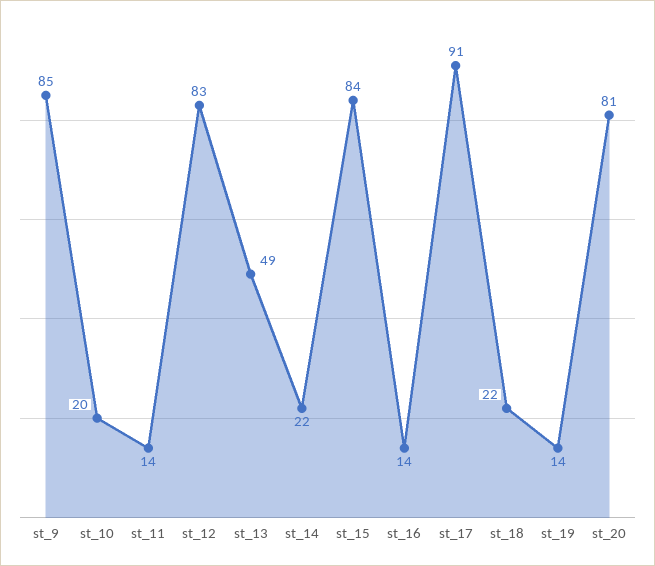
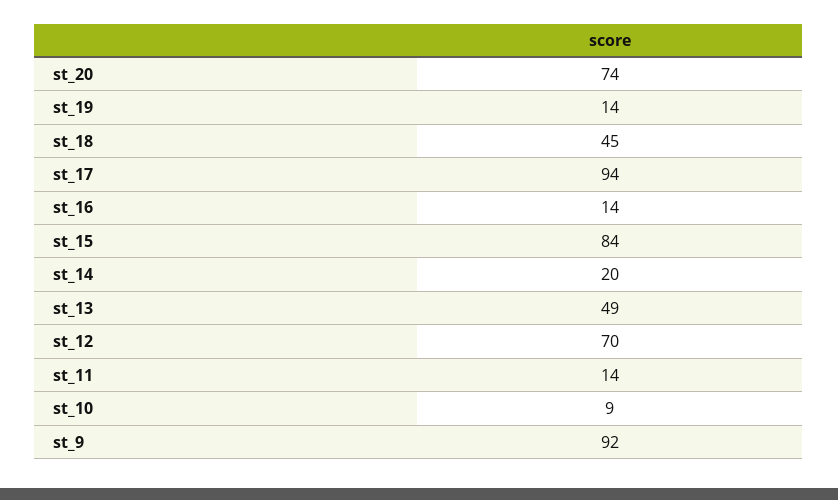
st_9: 85 -> 92
st_10: 20 -> 9
st_12: 83 -> 70
st_14: 22 -> 20
st_17: 91 -> 94
st_18: 22 -> 45
st_20: 81 -> 74

